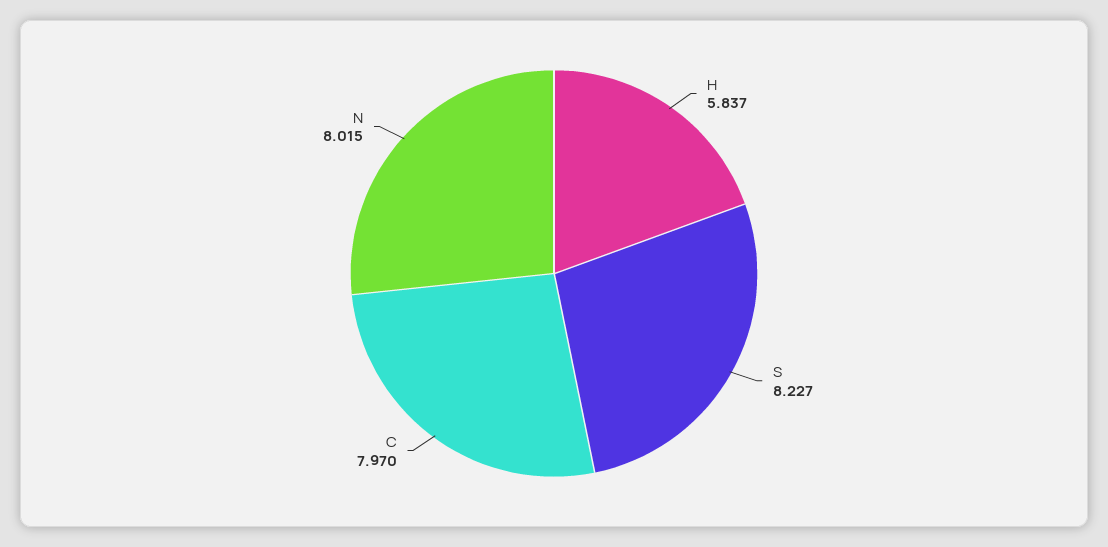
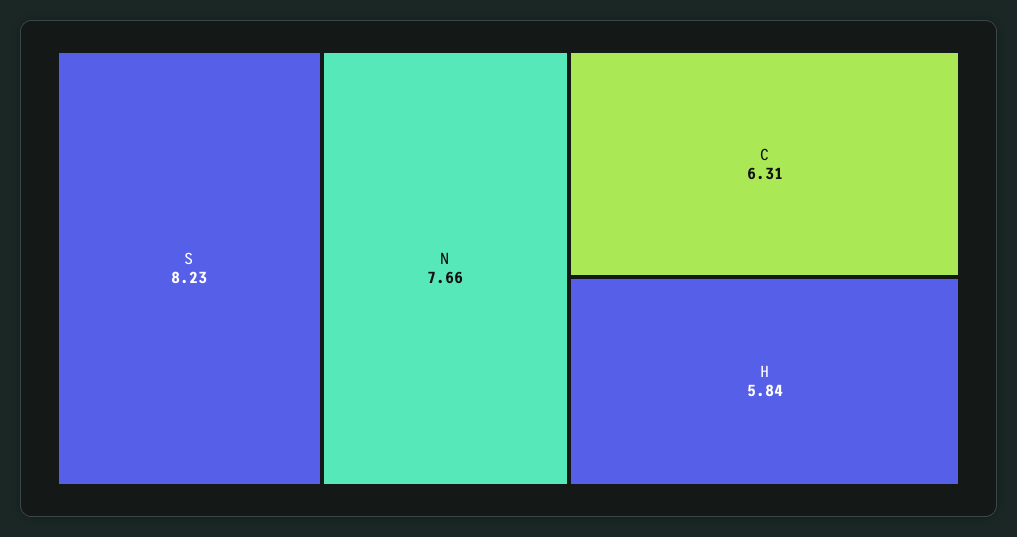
C: 7.97 -> 6.31
N: 8.015 -> 7.66

